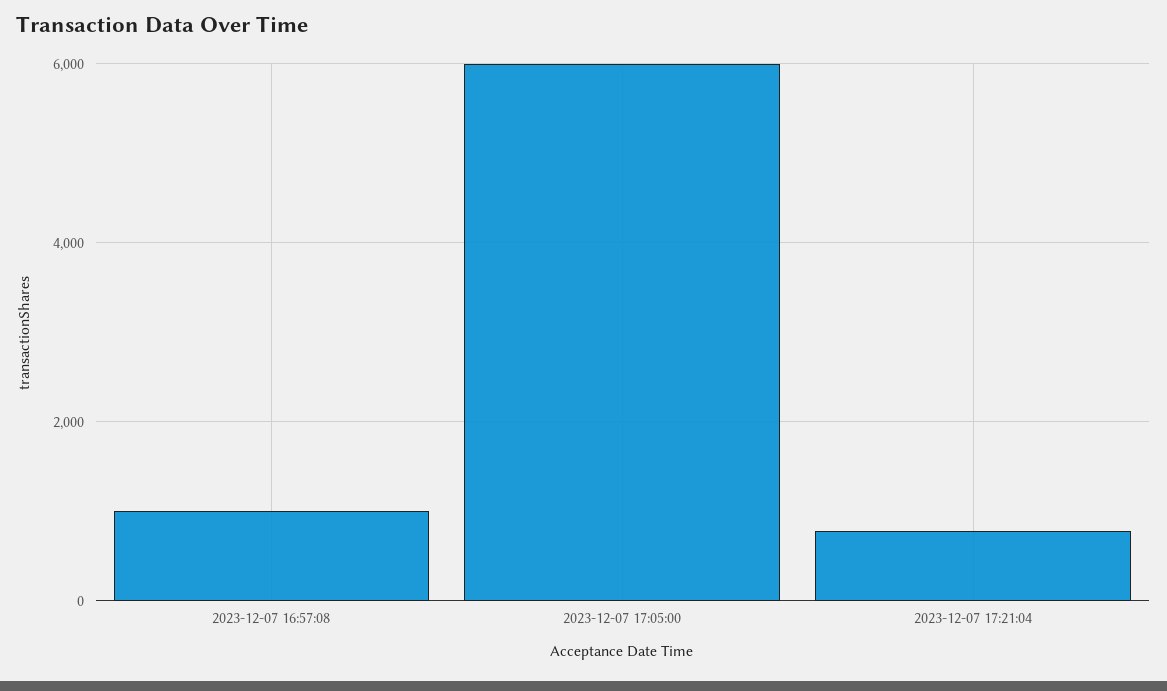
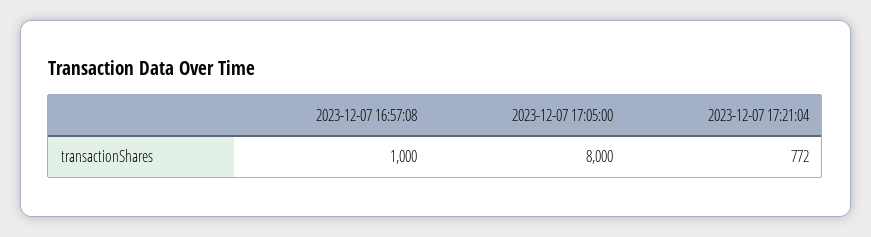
2023-12-07 17:05:00: 6000 -> 8000

